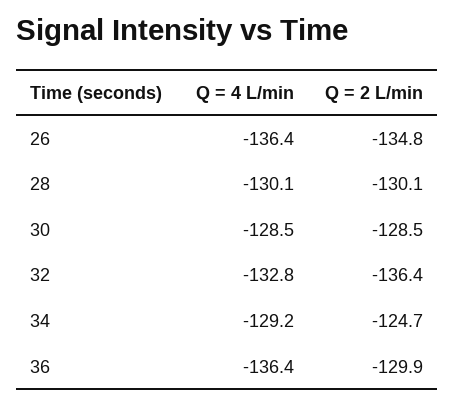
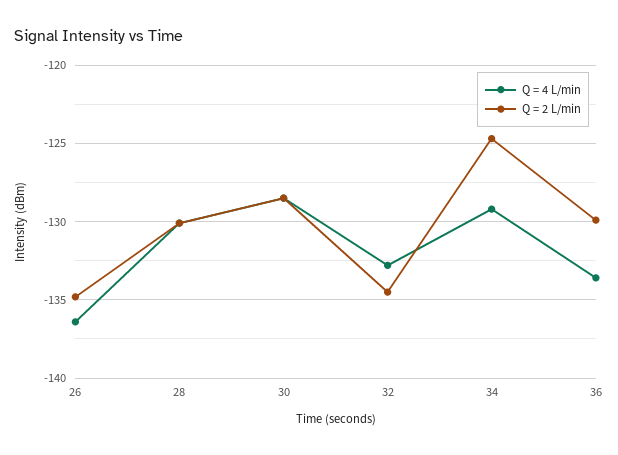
Q = 2 L/min, 32: -136.4 -> -134.5
Q = 4 L/min, 36: -136.4 -> -133.5

